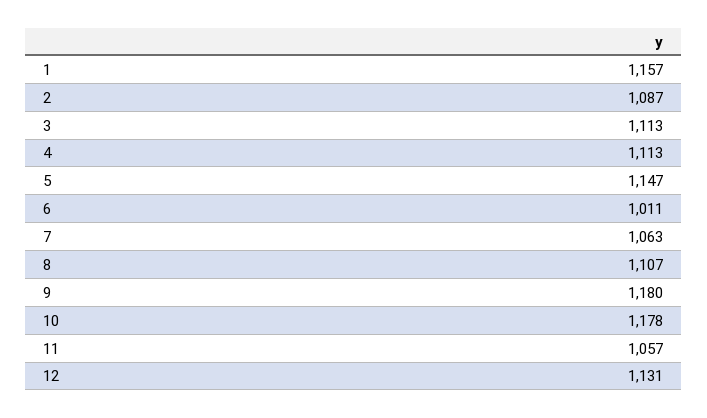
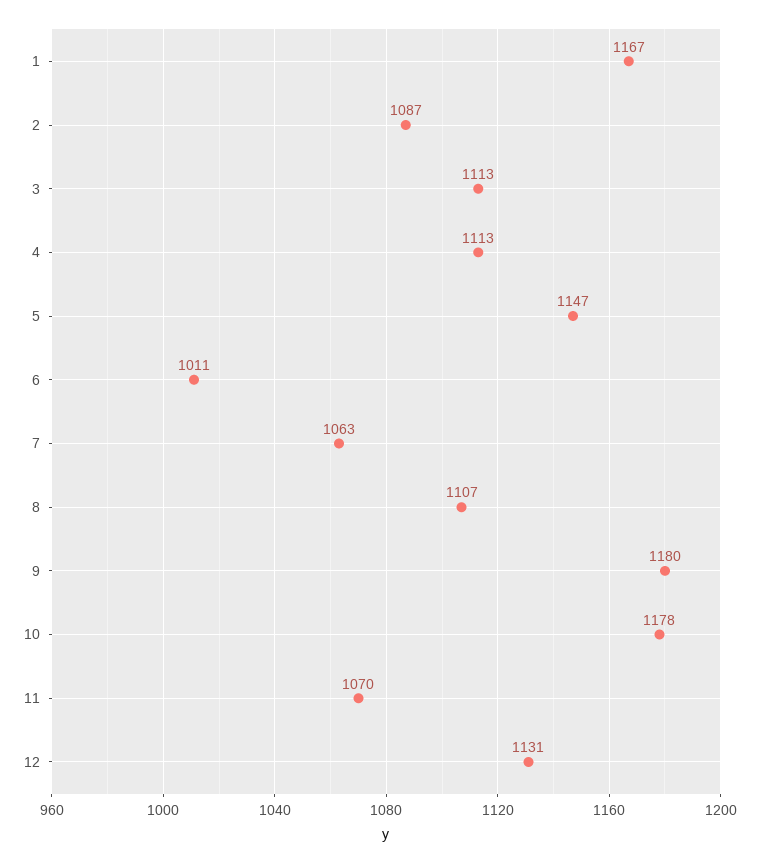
1: 1157 -> 1167
11: 1057 -> 1070

